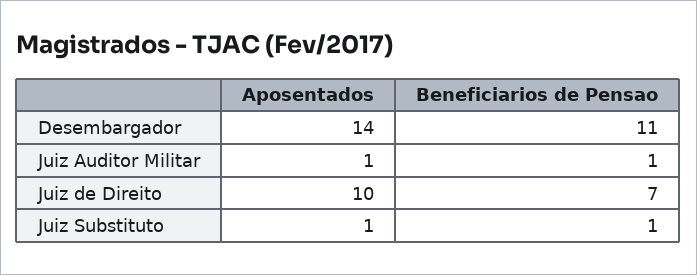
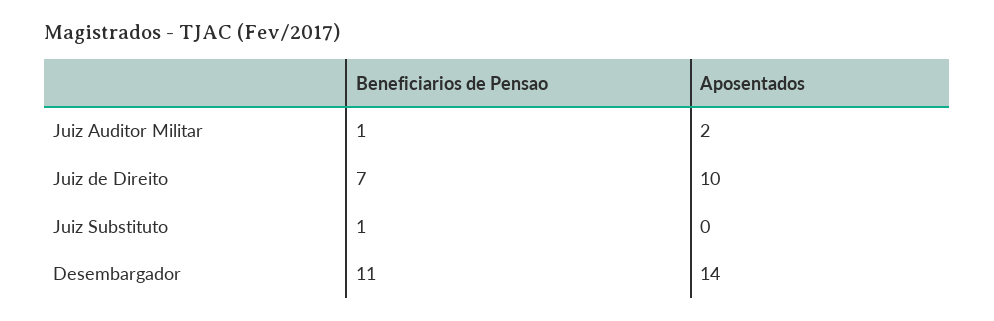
Aposentados, Juiz Auditor Militar: 1 -> 2
Aposentados, Juiz Substituto: 1 -> 0

